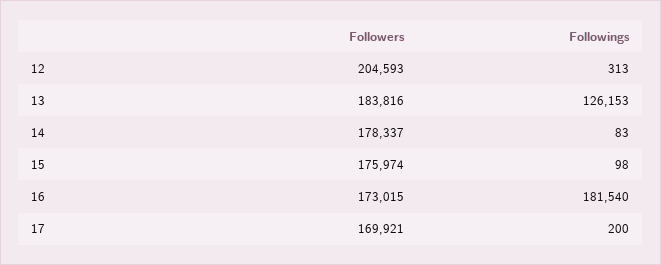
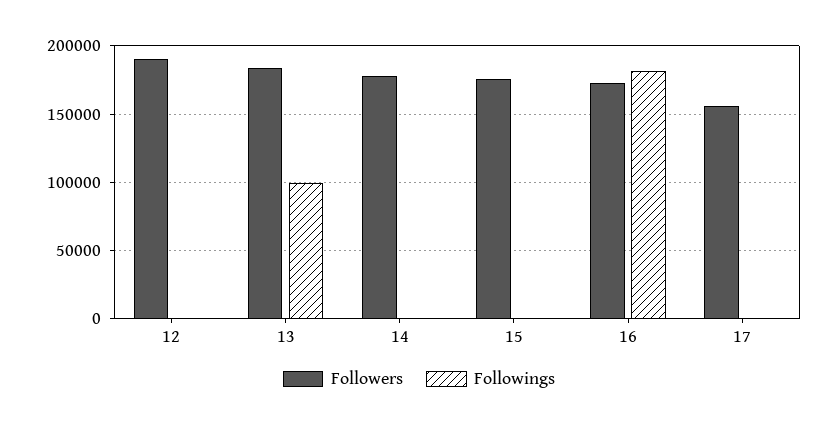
Followers, 12: 204593 -> 190000
Followings, 13: 126153 -> 100000
Followers, 17: 169921 -> 155000

